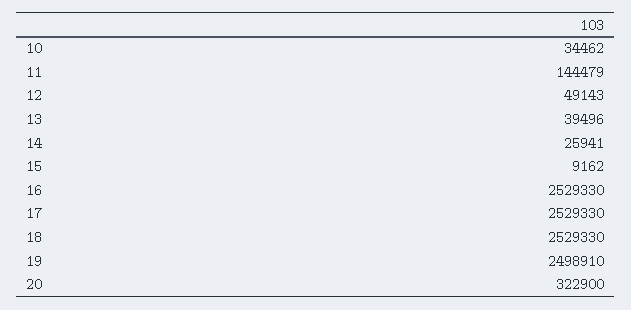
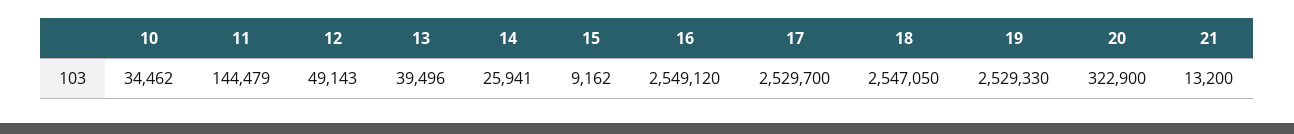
16: 2529330 -> 2549120
17: 2529330 -> 2529700
18: 2529330 -> 2547050
19: 2498910 -> 2529330
21: none -> 13200

